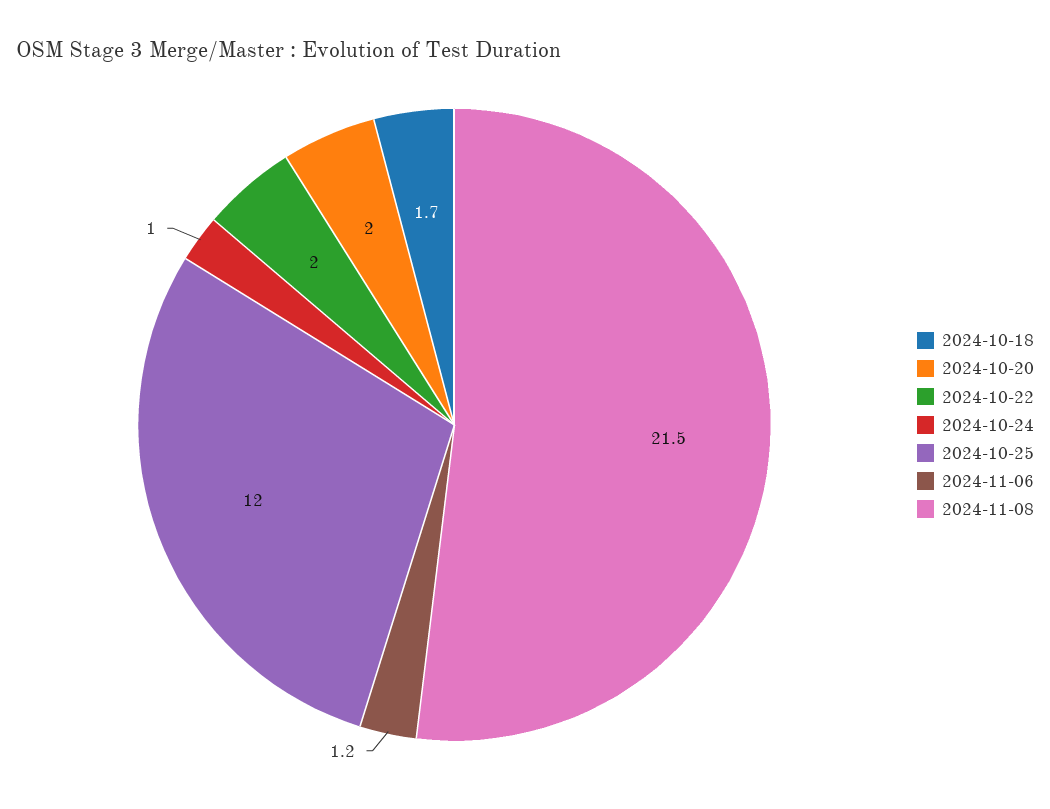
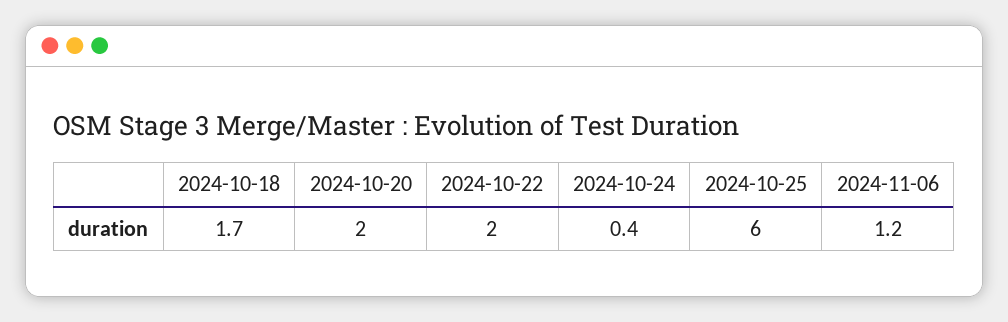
2024-10-24: 1 -> 0.4
2024-10-25: 12 -> 6
2024-11-08: 21.5 -> none

